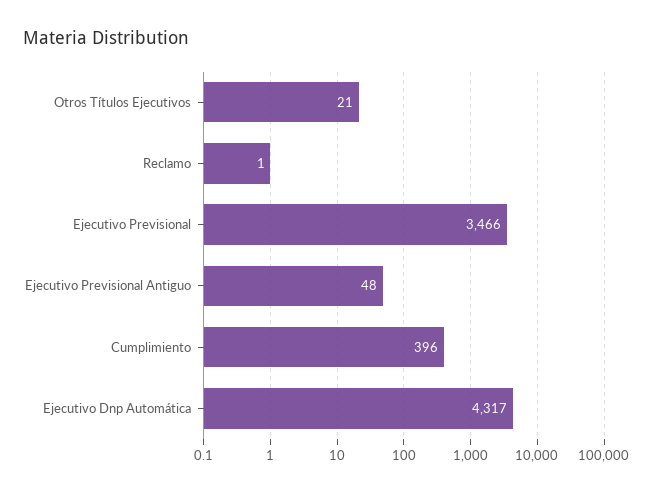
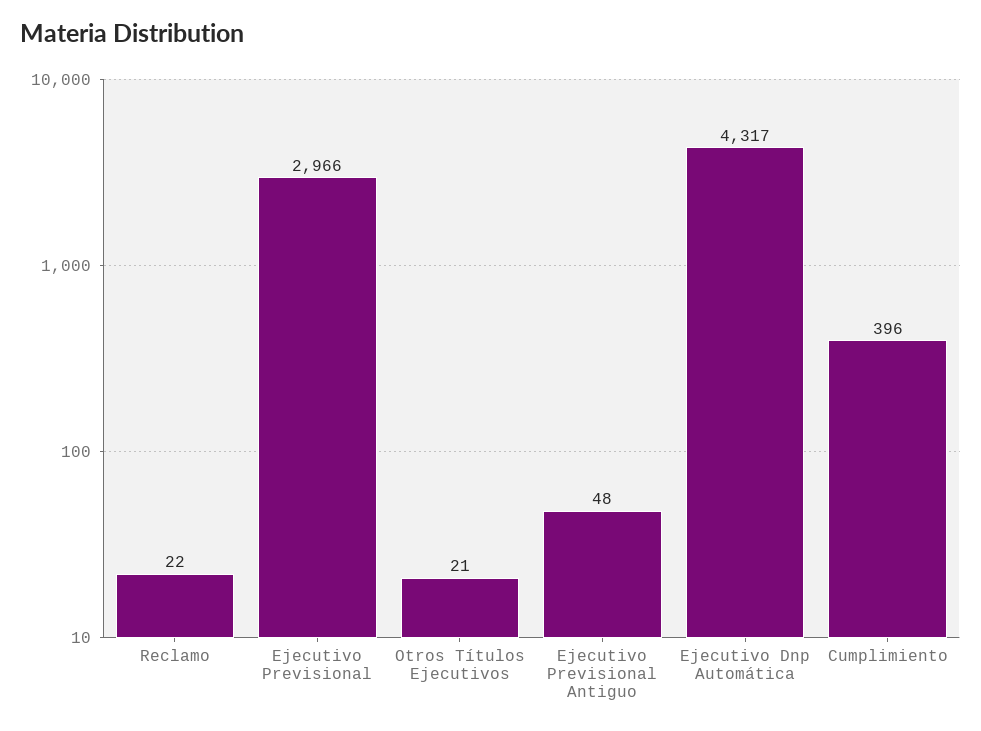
Reclamo: 1 -> 22
Ejecutivo Previsional: 3466 -> 2966

